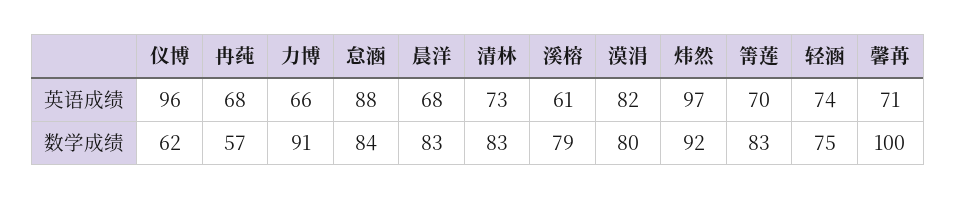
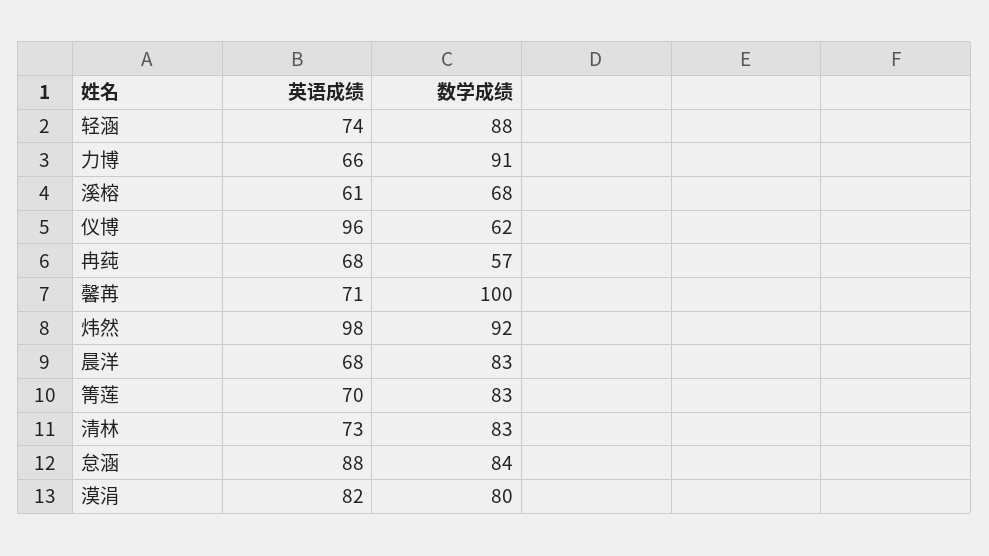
炜然, 英语成绩: 97 -> 98
溪榕, 数学成绩: 79 -> 68
轻涵, 数学成绩: 75 -> 88

